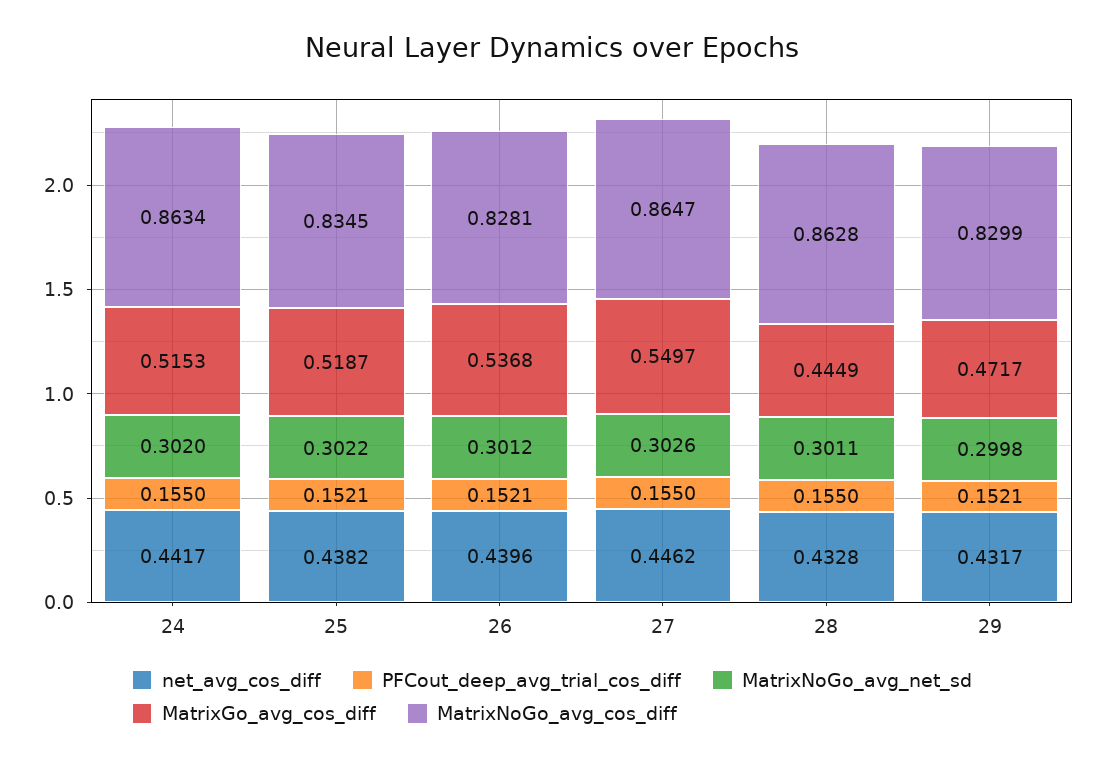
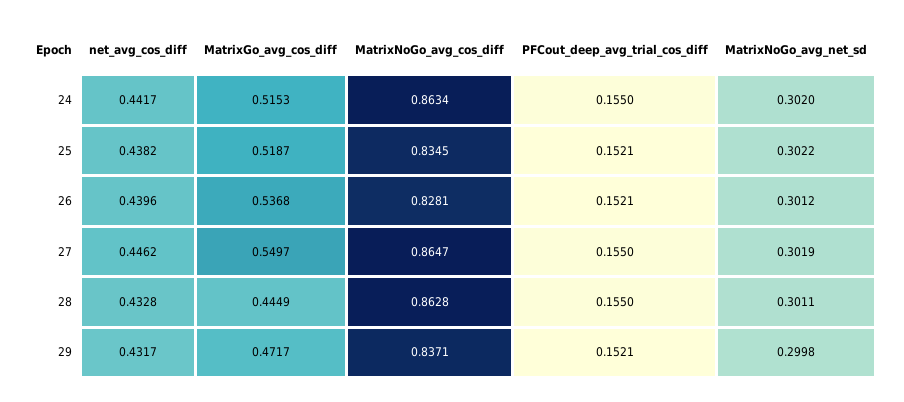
MatrixNoGo_avg_net_sd, 27: 0.3026 -> 0.3019
MatrixNoGo_avg_cos_diff, 29: 0.8299 -> 0.8371

